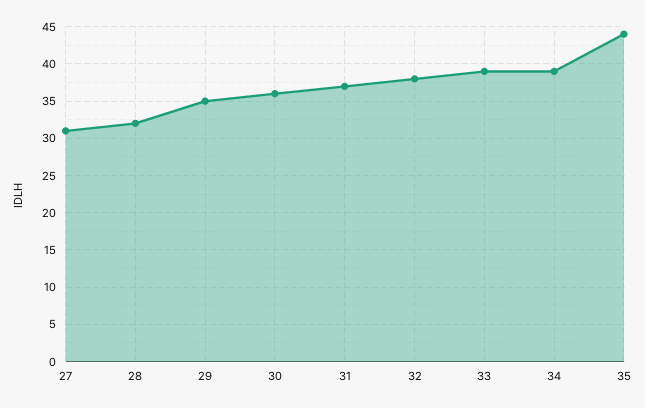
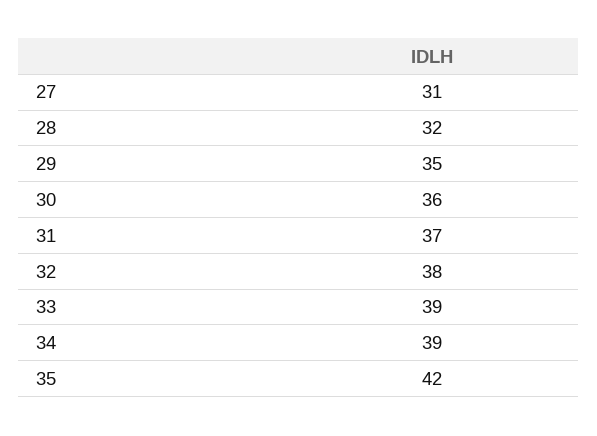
35: 44 -> 42

